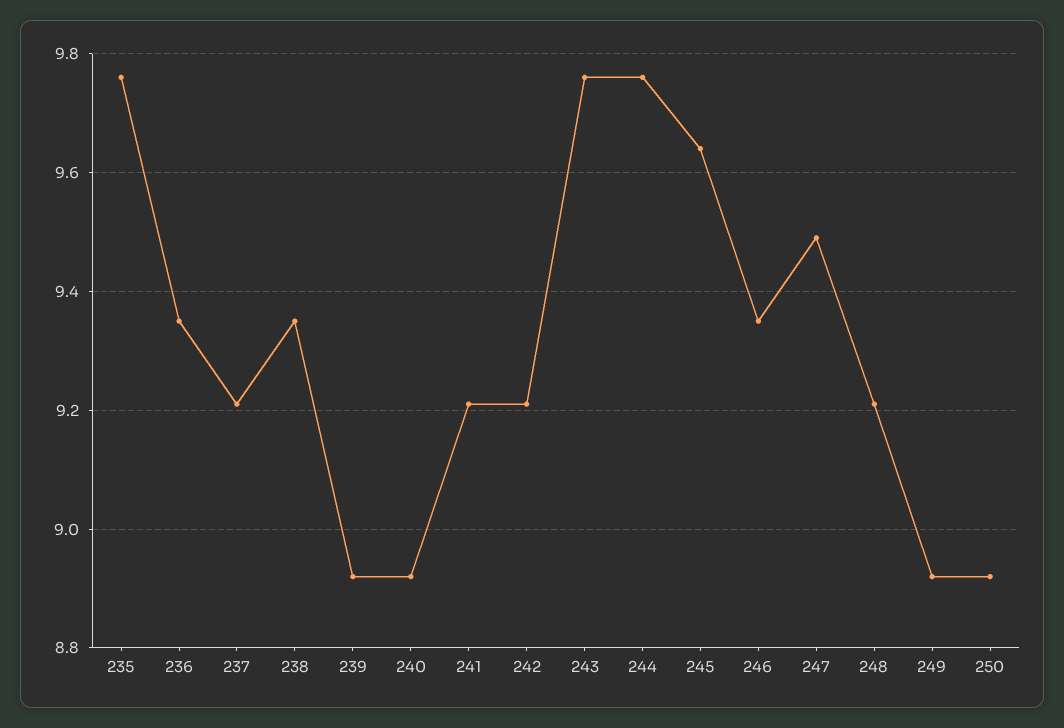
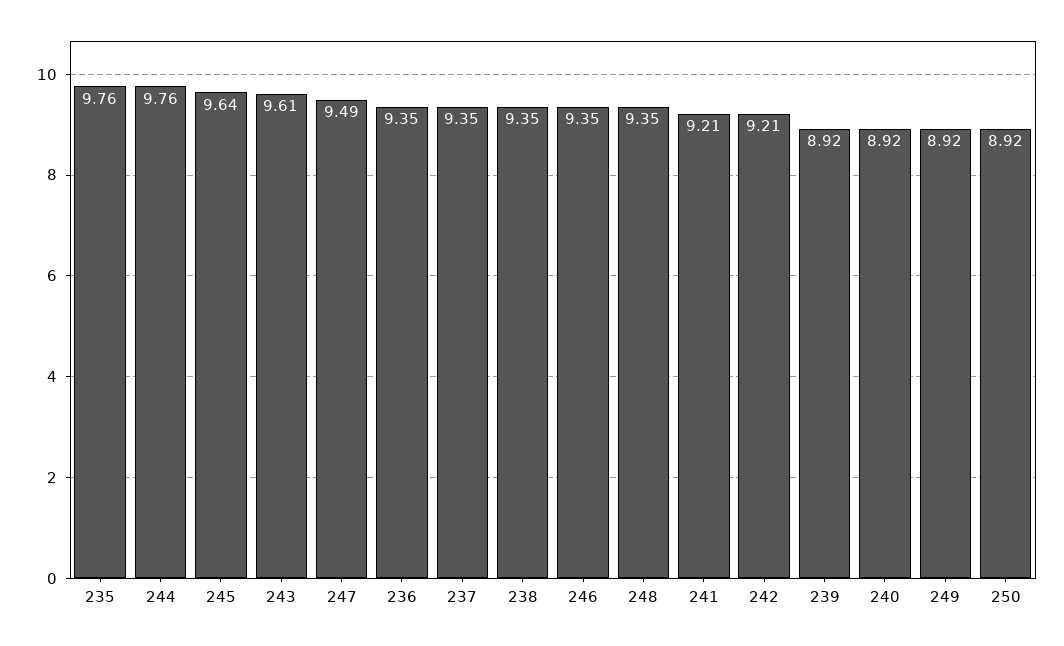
237: 9.2 -> 9.35
243: 9.75 -> 9.61
248: 9.2 -> 9.35

